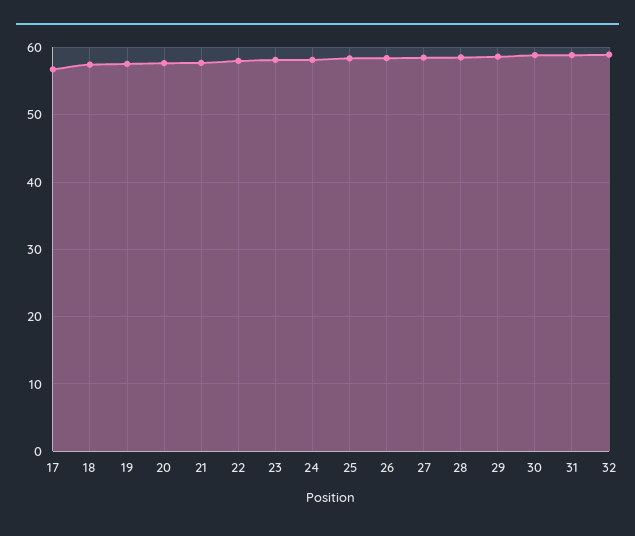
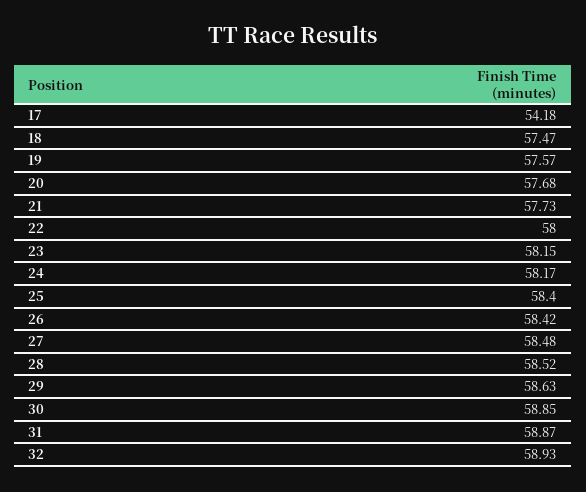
17: 57 -> 54.18

